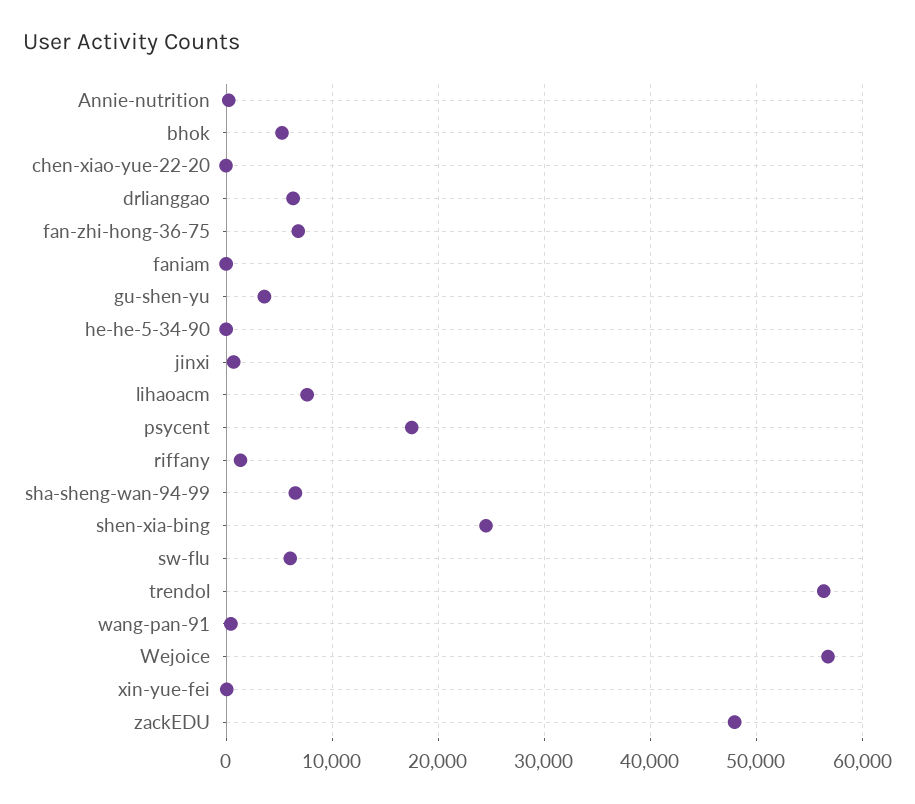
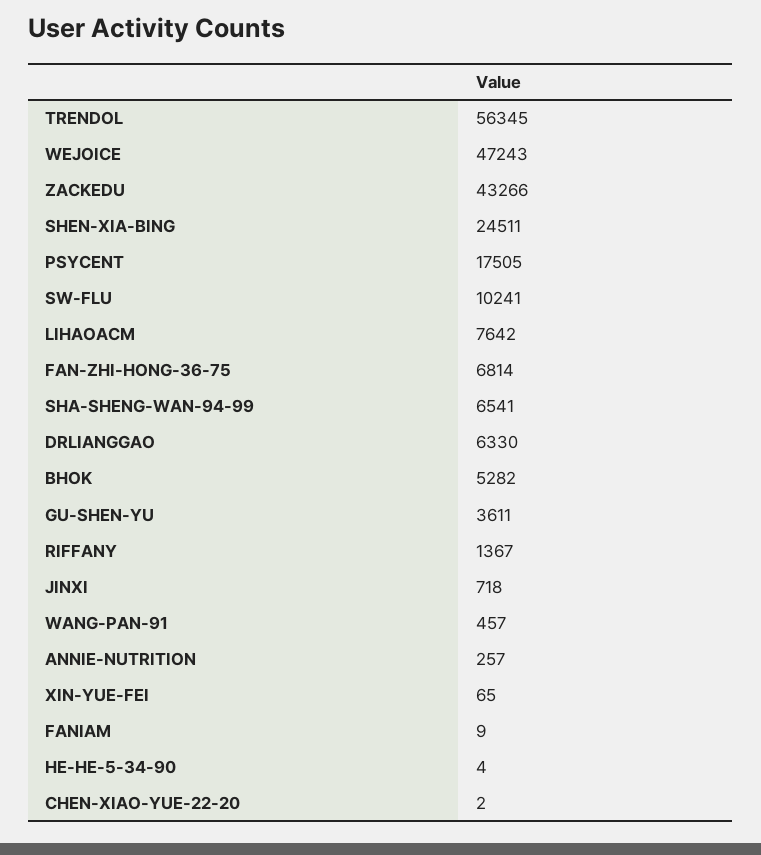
sw-flu: 6000 -> 10241
Wejoice: 57000 -> 47243
zackEDU: 48000 -> 43266

